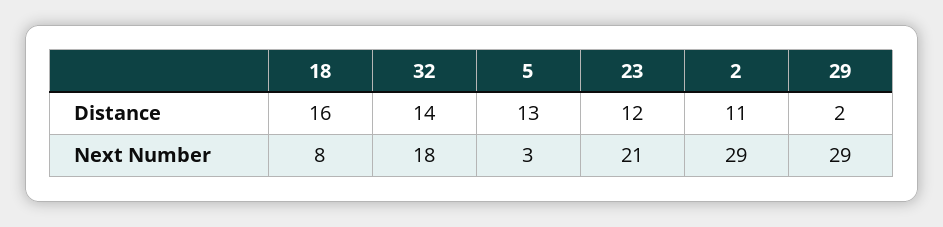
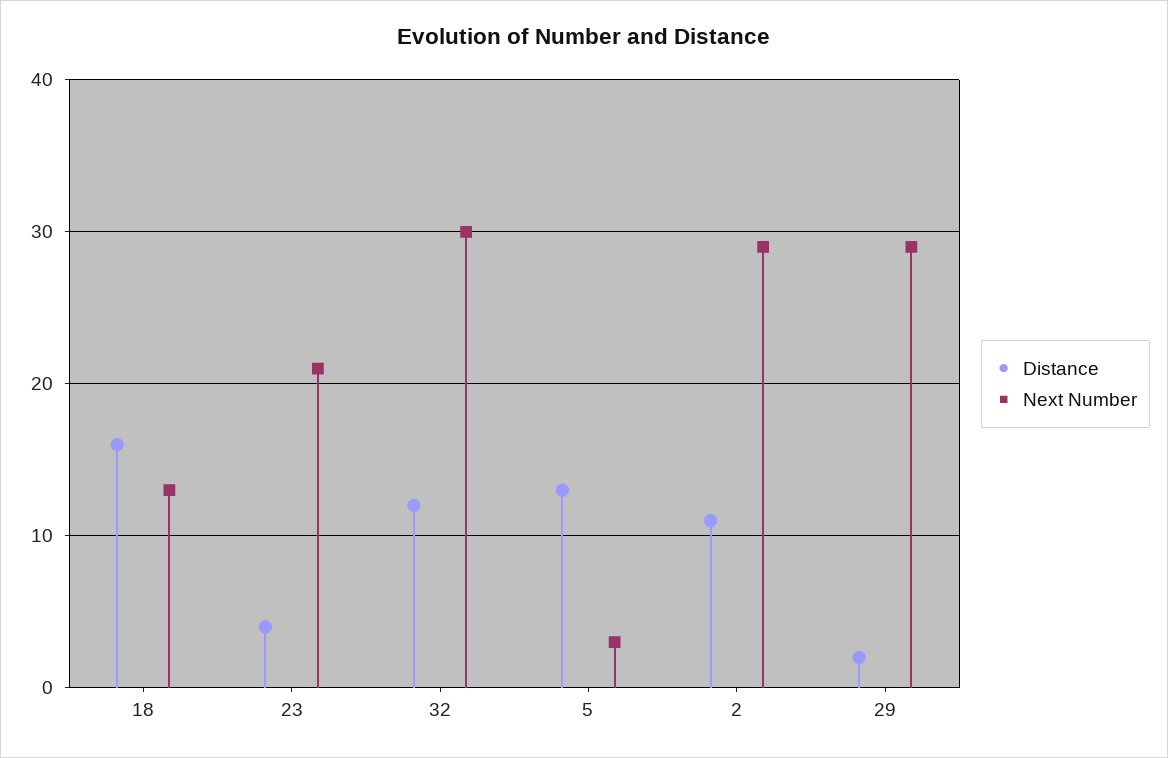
Distance, 32: 14 -> 12
Distance, 23: 12 -> 4
Next Number, 18: 8 -> 13
Next Number, 32: 18 -> 30

